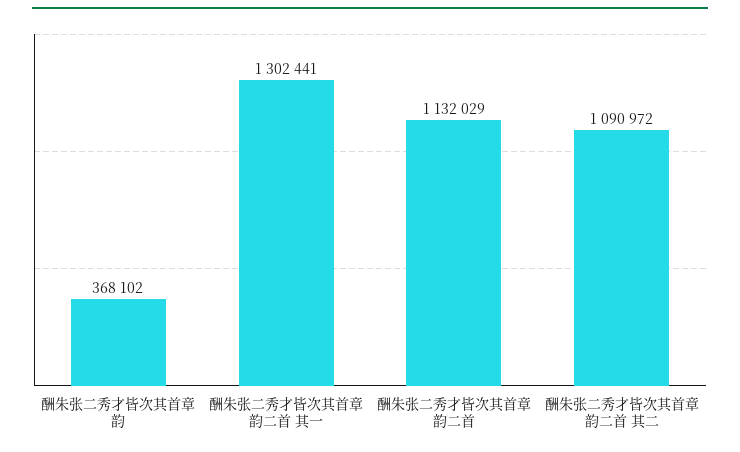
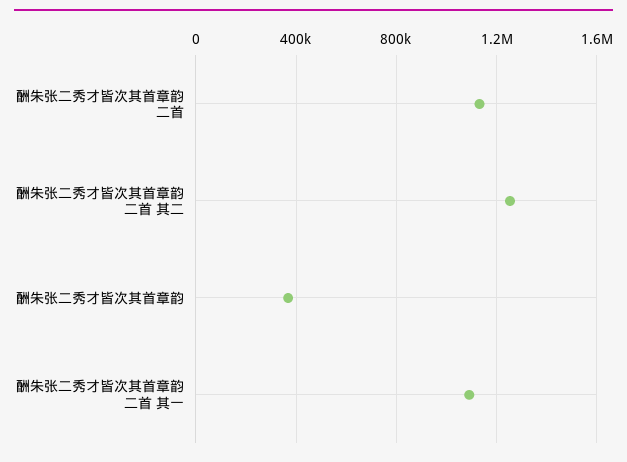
酬朱张二秀才皆次其首章韵二首 其一: 1302441 -> 1100000
酬朱张二秀才皆次其首章韵二首 其二: 1090972 -> 1250000

